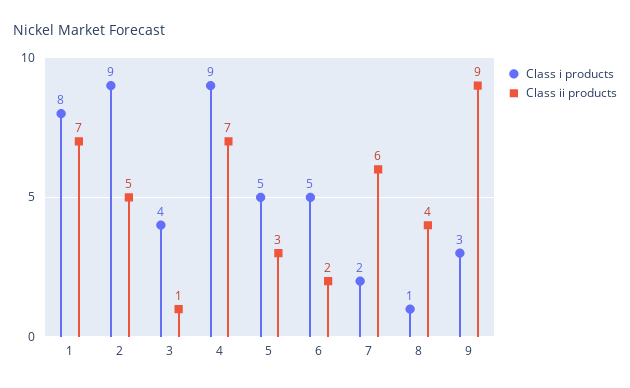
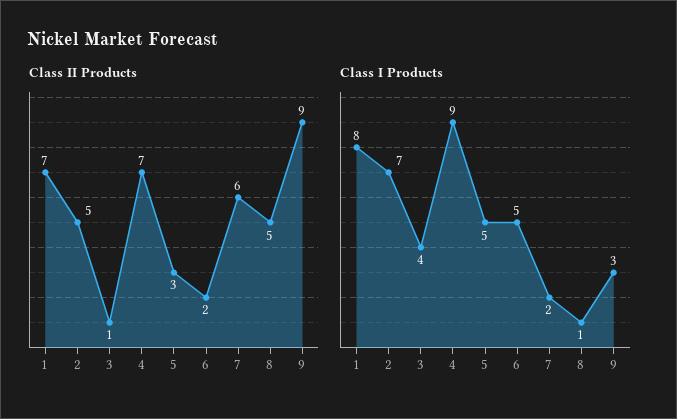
Class i products, 2: 9 -> 7
Class ii products, 8: 4 -> 5

